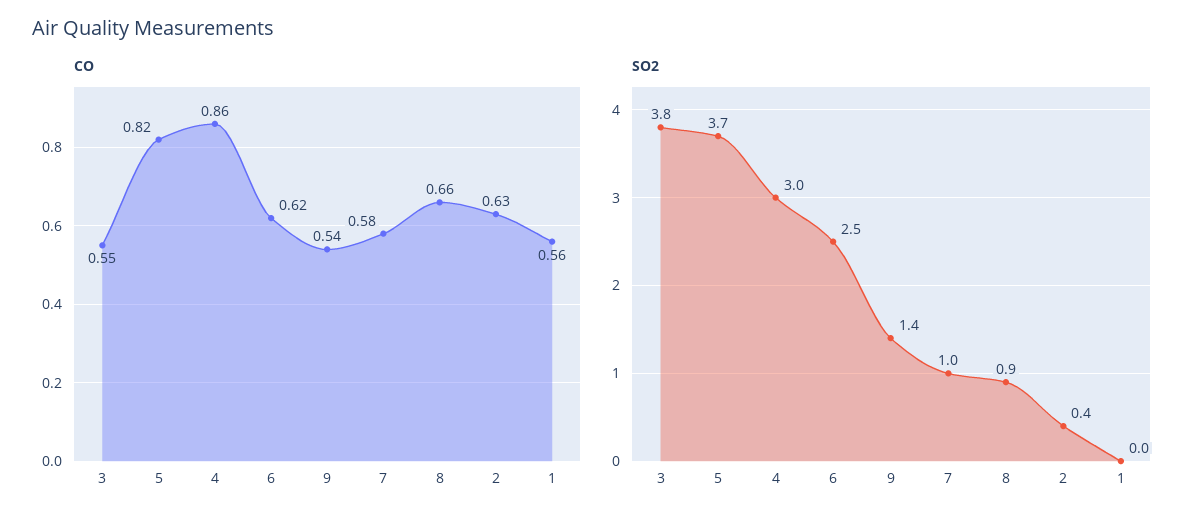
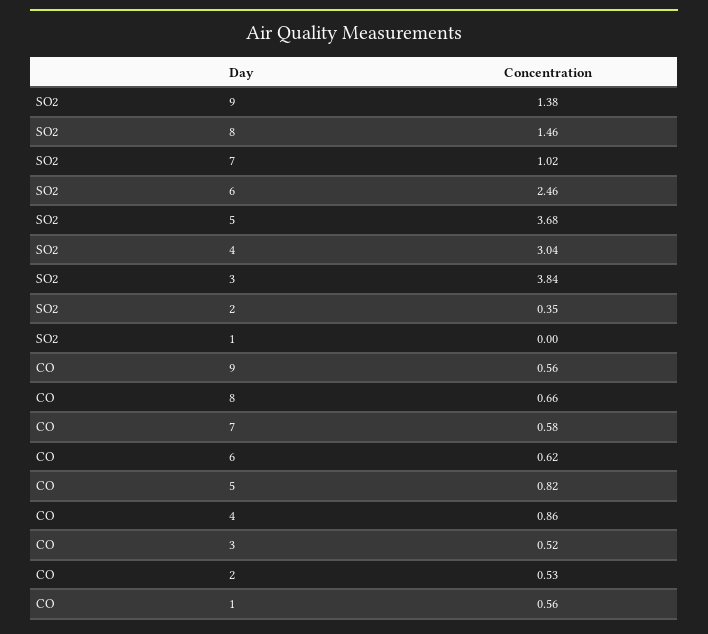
CO, 3: 0.55 -> 0.52
CO, 9: 0.54 -> 0.56
CO, 2: 0.63 -> 0.53
SO2, 8: 0.9 -> 1.46

